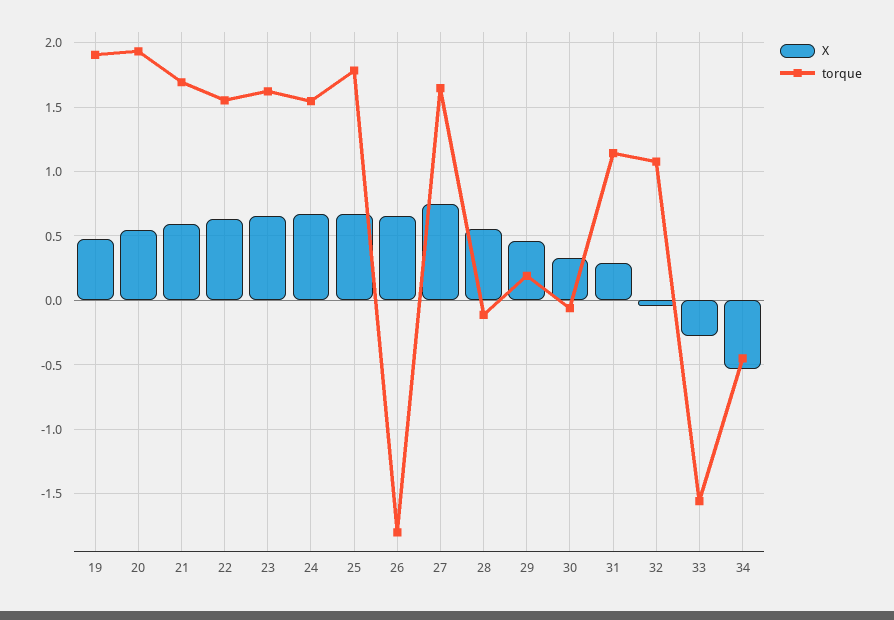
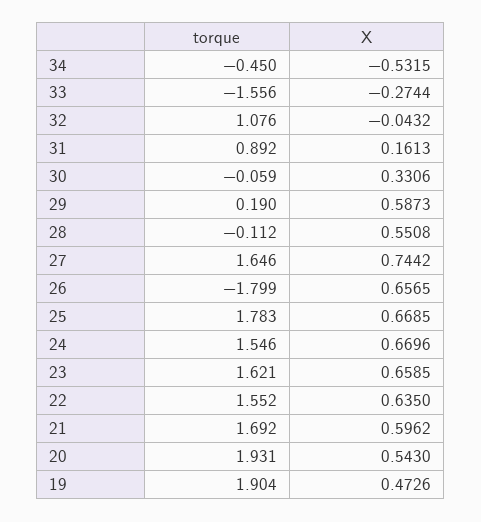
X, 29: 0.45 -> 0.5873
X, 31: 0.3 -> 0.1613
torque, 31: 1.15 -> 0.892

